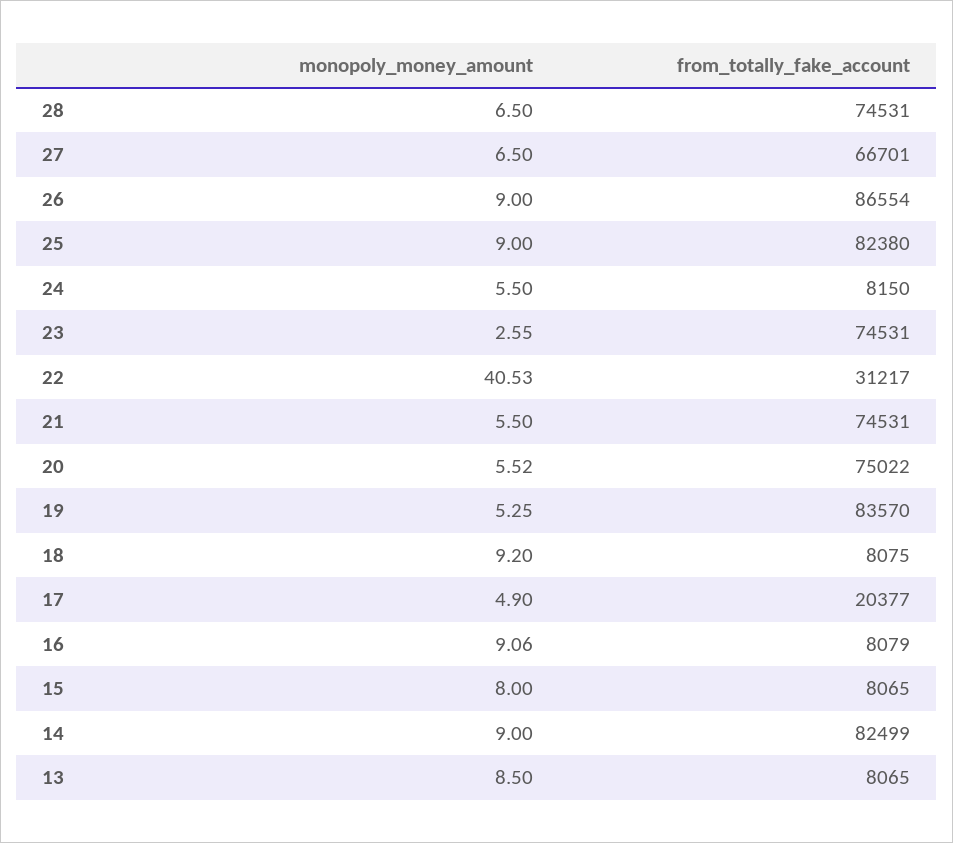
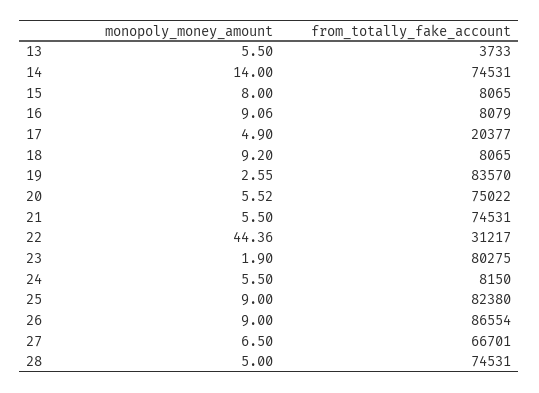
monopoly_money_amount, 28: 6.5 -> 5
monopoly_money_amount, 23: 2.55 -> 1.9
from_totally_fake_account, 23: 74531 -> 80275
monopoly_money_amount, 22: 40.53 -> 44.36
monopoly_money_amount, 19: 5.25 -> 2.55
from_totally_fake_account, 18: 8075 -> 8065
monopoly_money_amount, 14: 9 -> 14
from_totally_fake_account, 14: 82499 -> 74531
monopoly_money_amount, 13: 8.5 -> 5.5
from_totally_fake_account, 13: 8065 -> 3733

